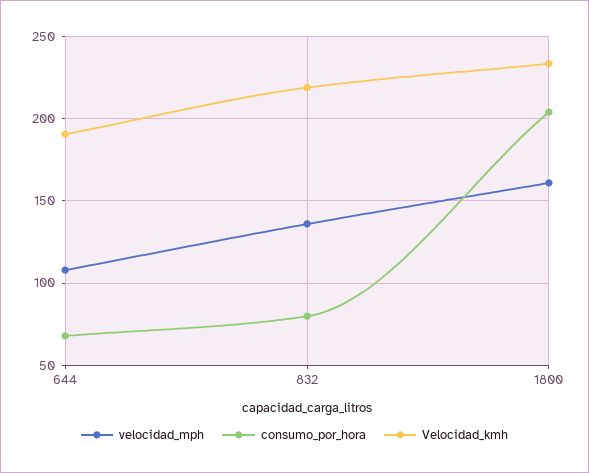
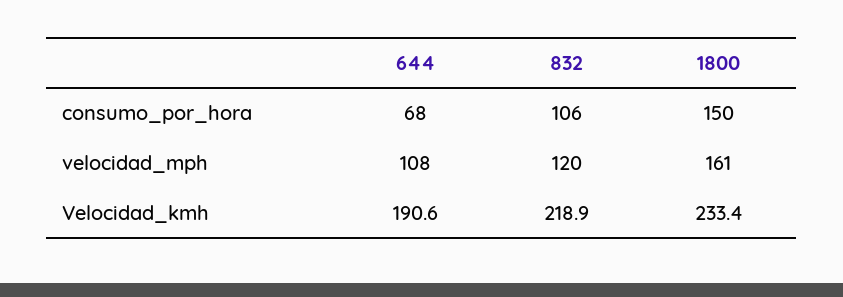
velocidad_mph, 832: 135 -> 120
consumo_por_hora, 832: 80 -> 106
consumo_por_hora, 1800: 205 -> 150

